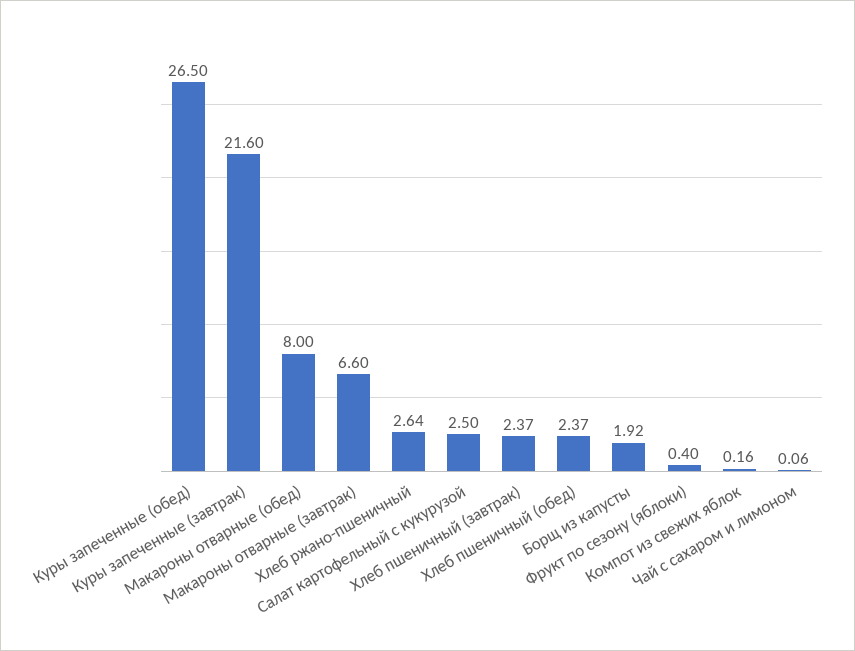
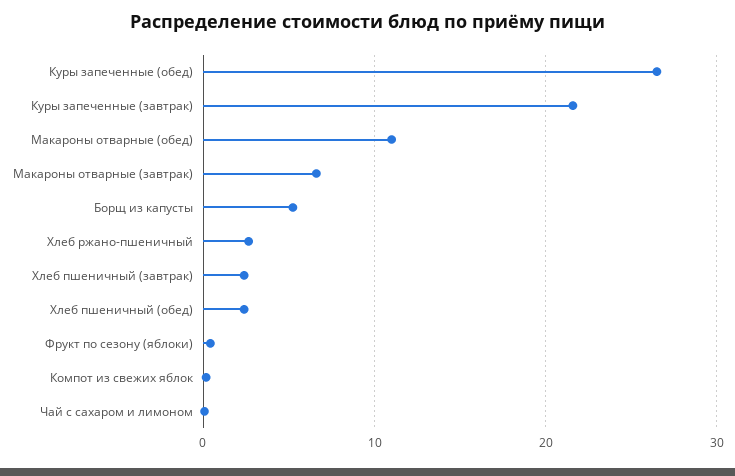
Макароны отварные (обед): 8 -> 11
Салат картофельный с кукурузой: 2.5 -> none
Борщ из капусты: 1.92 -> 5

